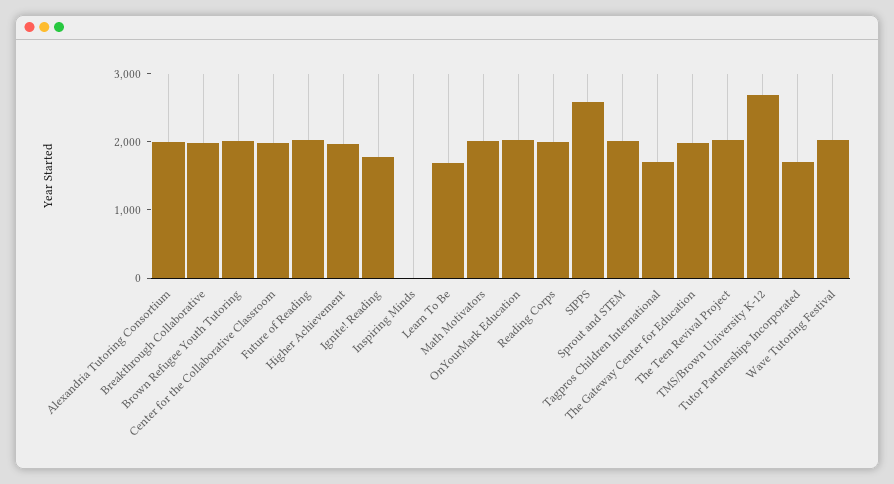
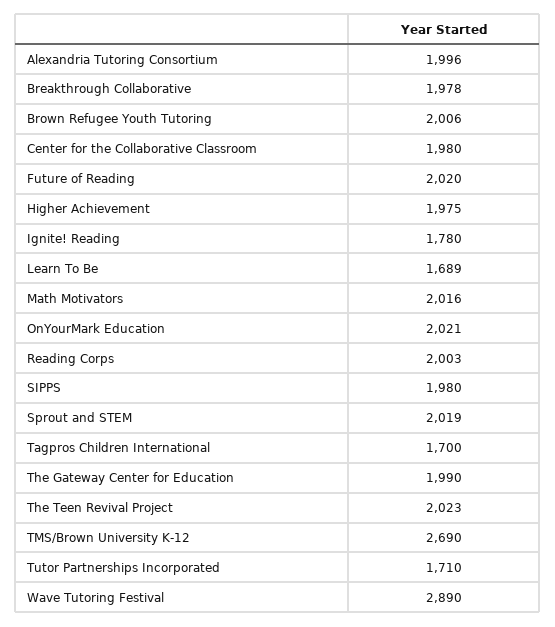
Inspiring Minds: 0 -> none
SIPPS: 2600 -> 1980
Wave Tutoring Festival: 2000 -> 2890

